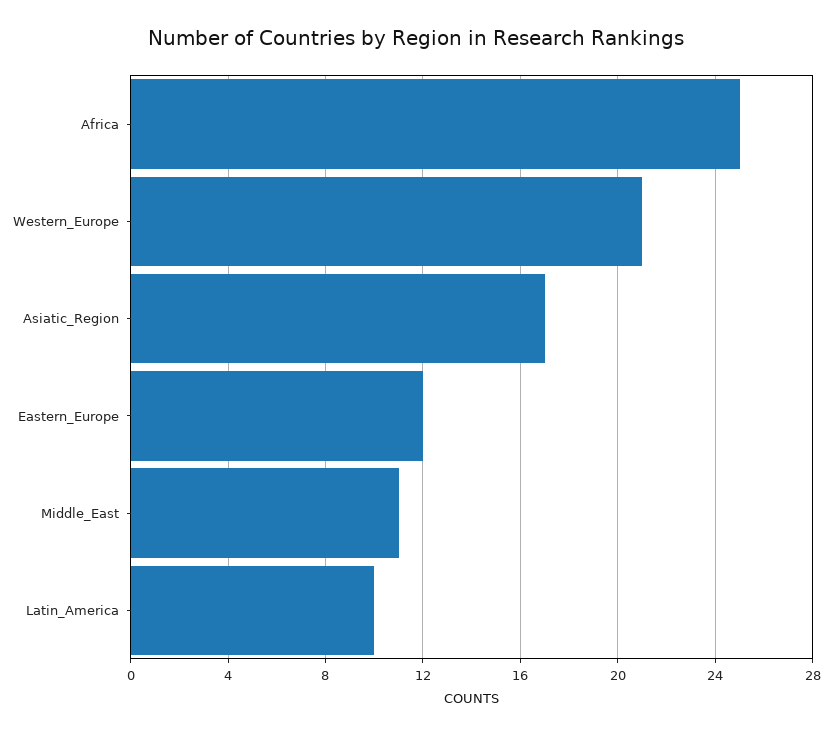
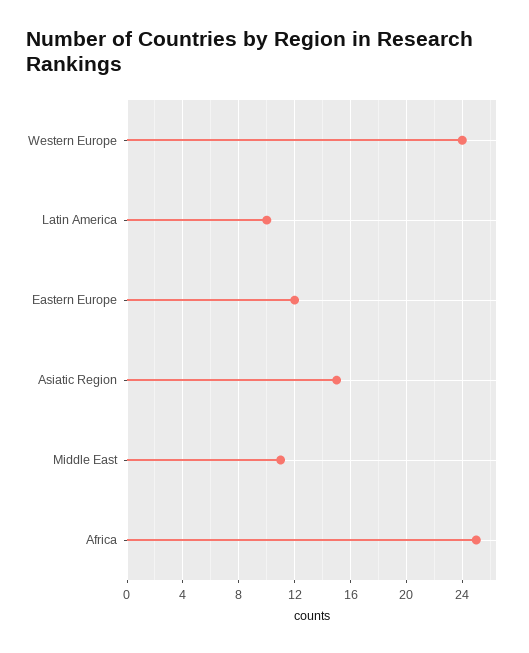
Western_Europe: 21 -> 24
Asiatic_Region: 17 -> 15

